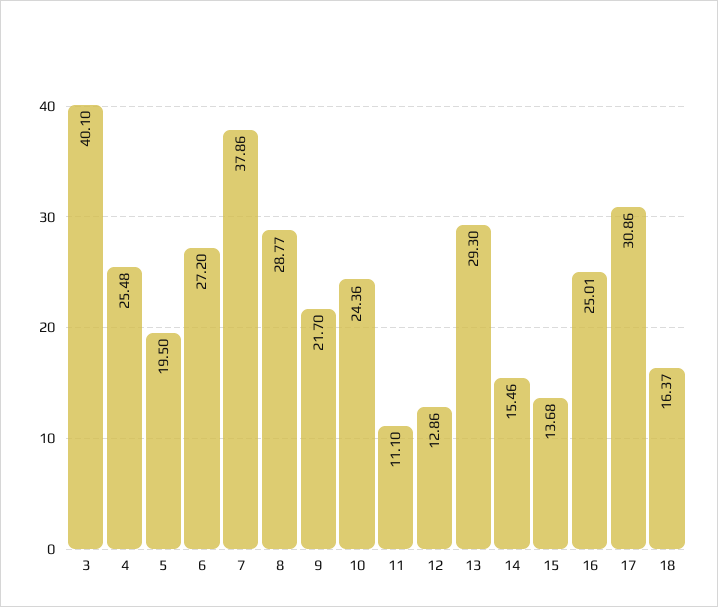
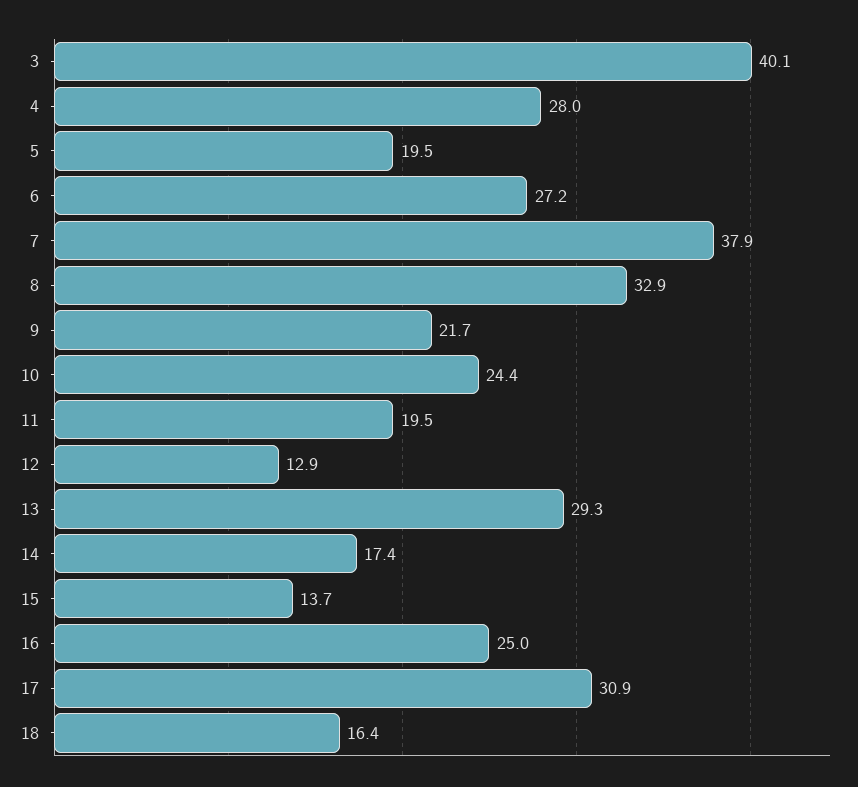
4: 25.48 -> 28
8: 28.77 -> 32.9
11: 11.1 -> 19.5
14: 15.46 -> 17.4

